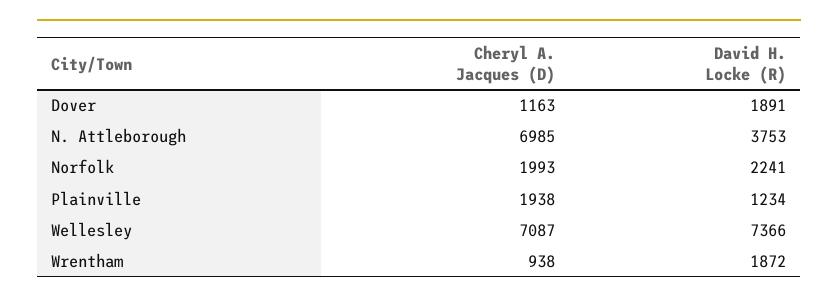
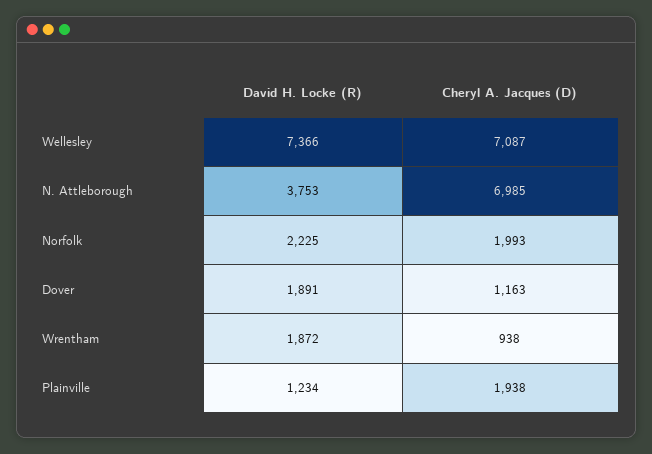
David H. Locke (R), Norfolk: 2241 -> 2225

